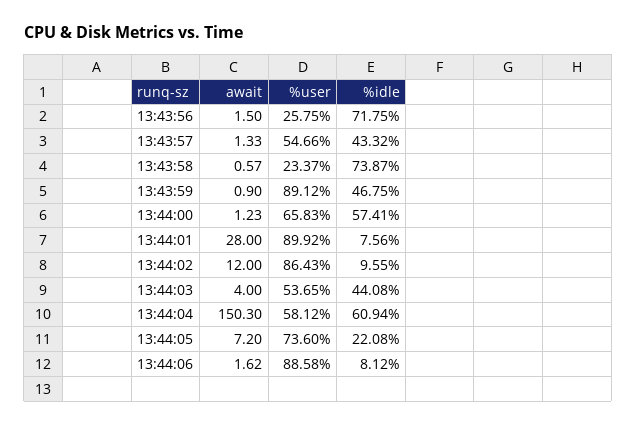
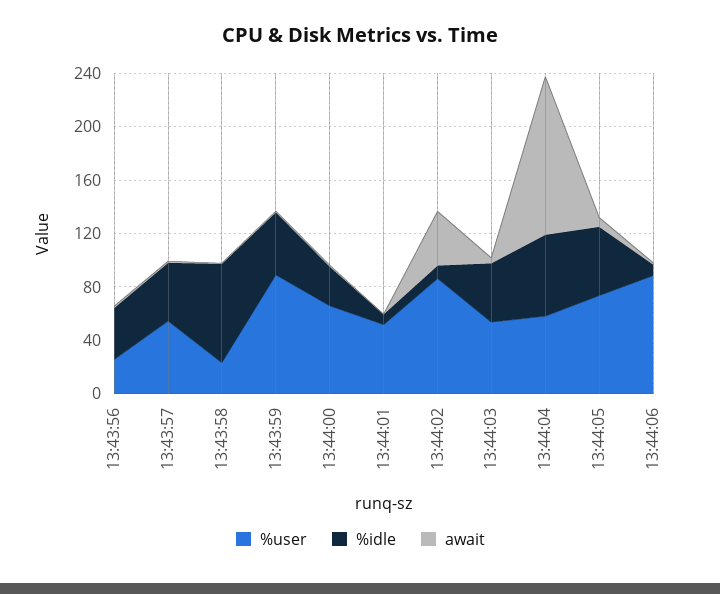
%idle, 13:43:56: 71.75 -> 40
%idle, 13:44:00: 57.41 -> 30
await, 13:44:01: 28 -> 0
%user, 13:44:01: 89.92 -> 50
await, 13:44:02: 12 -> 40
await, 13:44:04: 150.3 -> 120
%idle, 13:44:05: 22.08 -> 50

